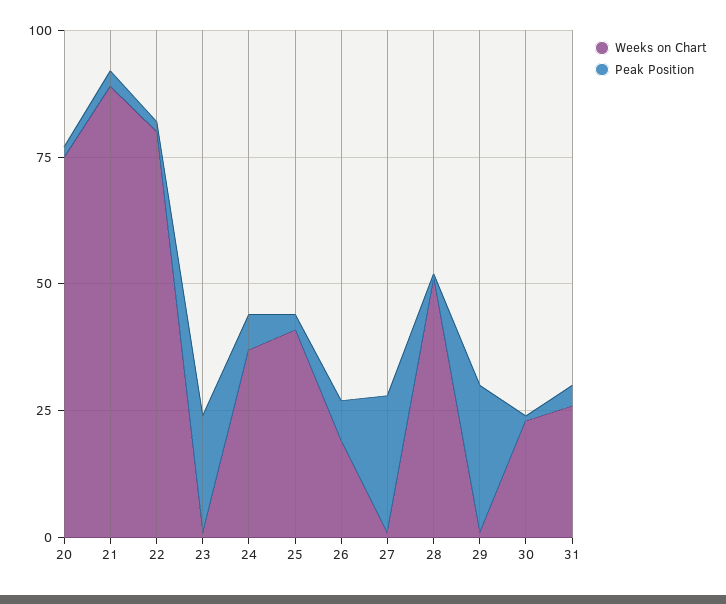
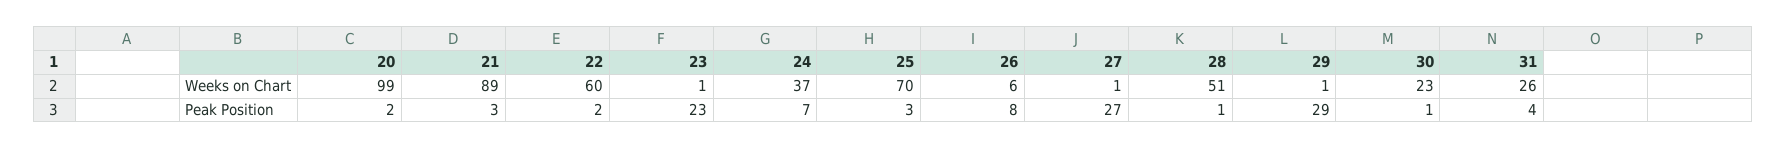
Weeks on Chart, 20: 75 -> 99
Weeks on Chart, 22: 80 -> 60
Weeks on Chart, 25: 40 -> 70
Weeks on Chart, 26: 20 -> 6

